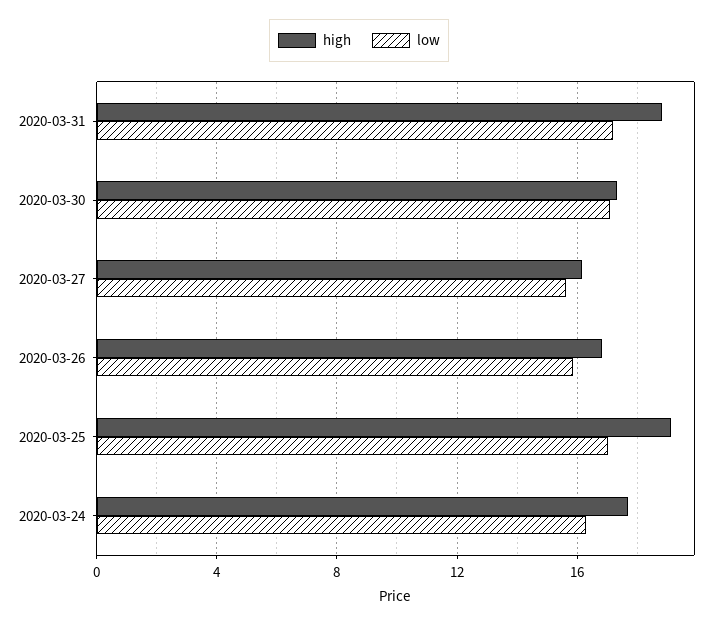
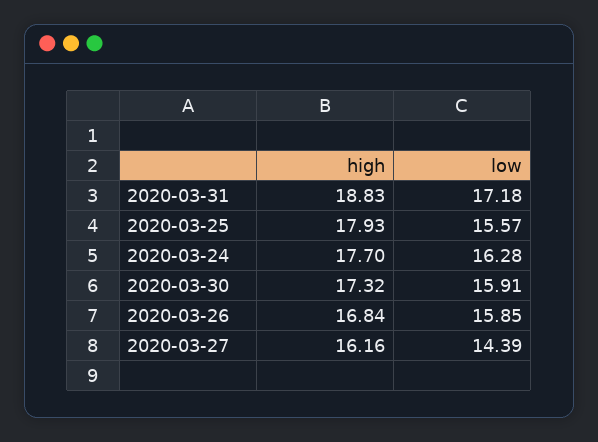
low, 2020-03-30: 17 -> 15.91
low, 2020-03-27: 15.5 -> 14.39
high, 2020-03-25: 19 -> 17.93
low, 2020-03-25: 17 -> 15.57

